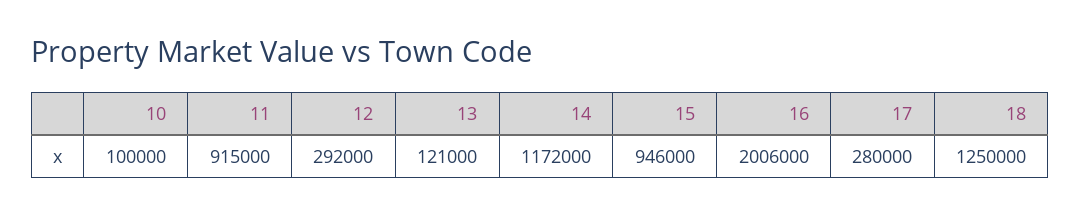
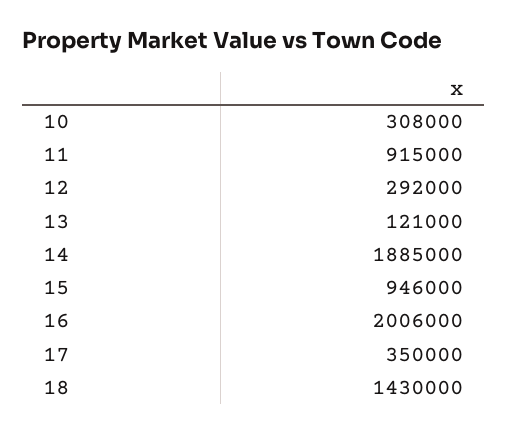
10: 100000 -> 308000
14: 1172000 -> 1885000
17: 280000 -> 350000
18: 1250000 -> 1430000

